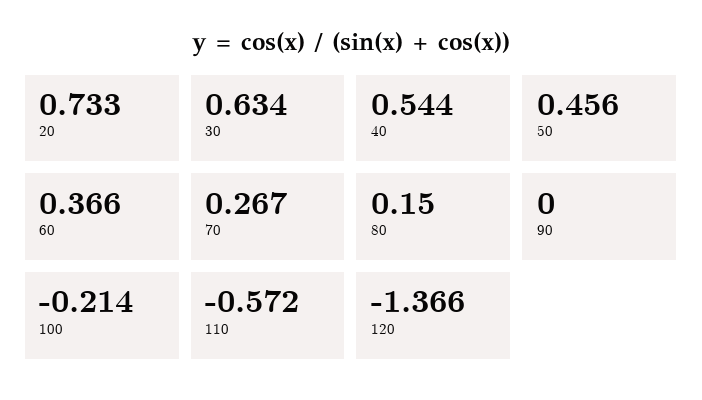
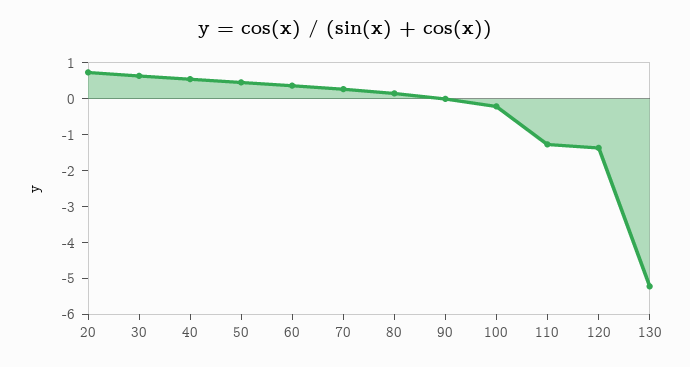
110: -0.572 -> -1.25
130: none -> -5.25

